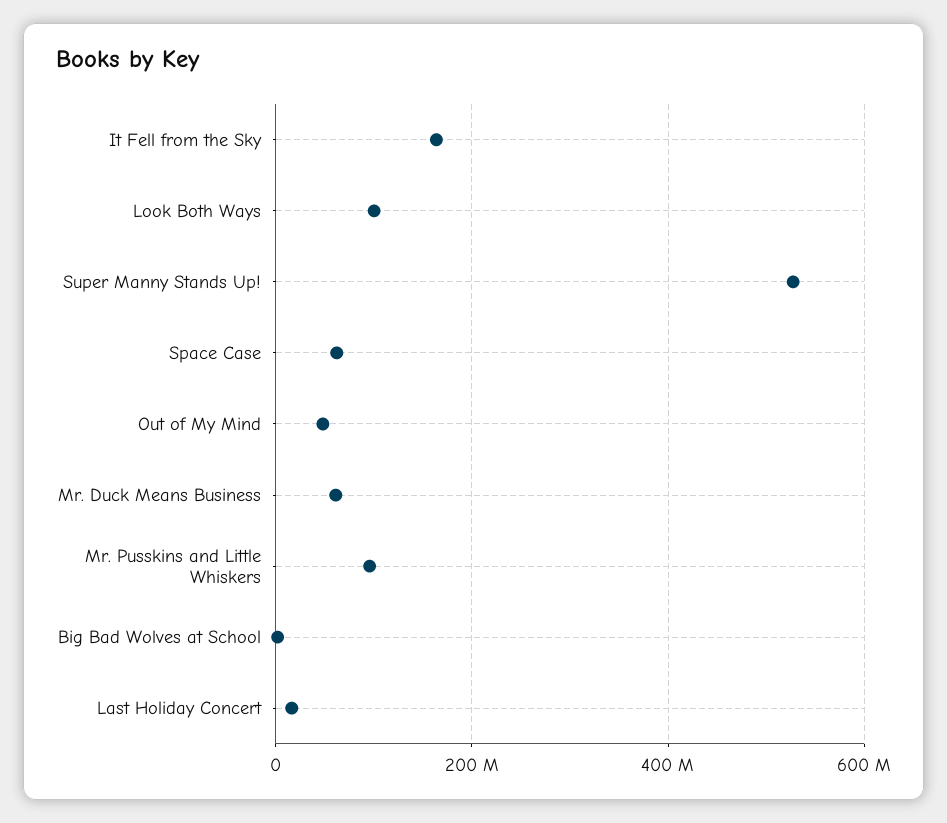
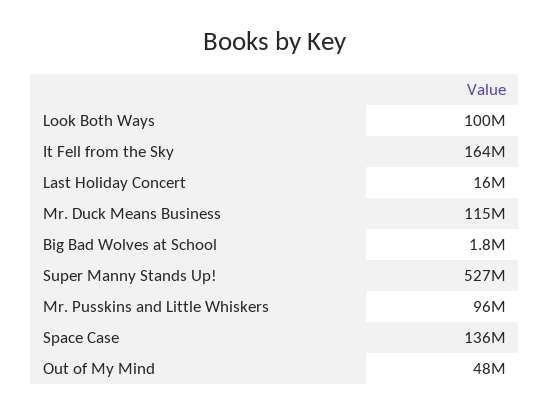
Space Case: 60000000 -> 136000000
Mr. Duck Means Business: 60000000 -> 115000000

